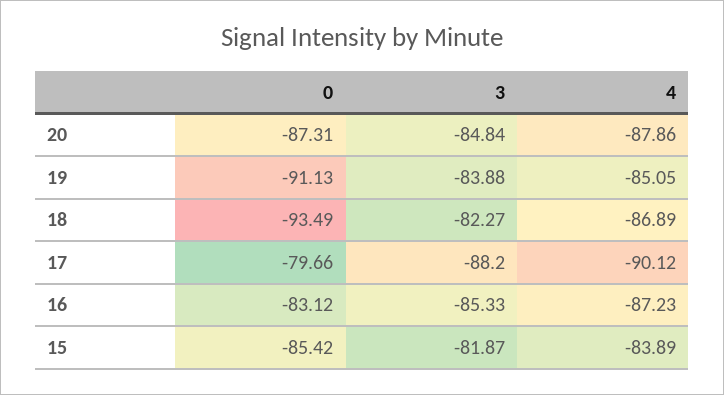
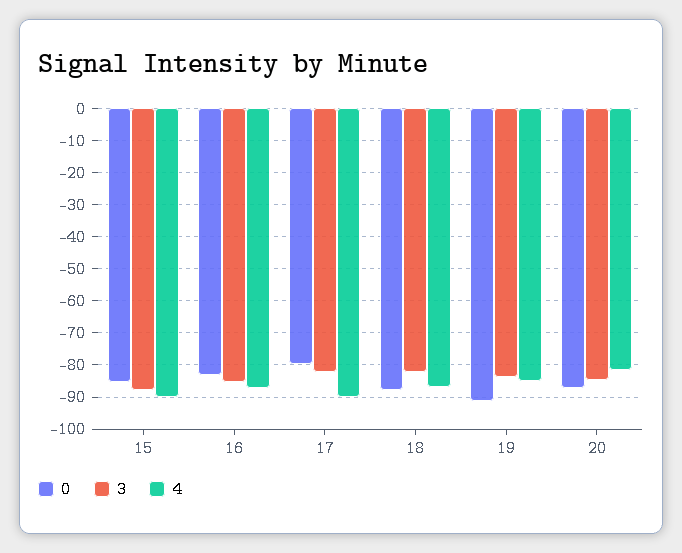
4, 20: -87.86 -> -82
0, 18: -93.49 -> -88
3, 17: -88.2 -> -82
3, 15: -81.87 -> -88
4, 15: -83.89 -> -90

